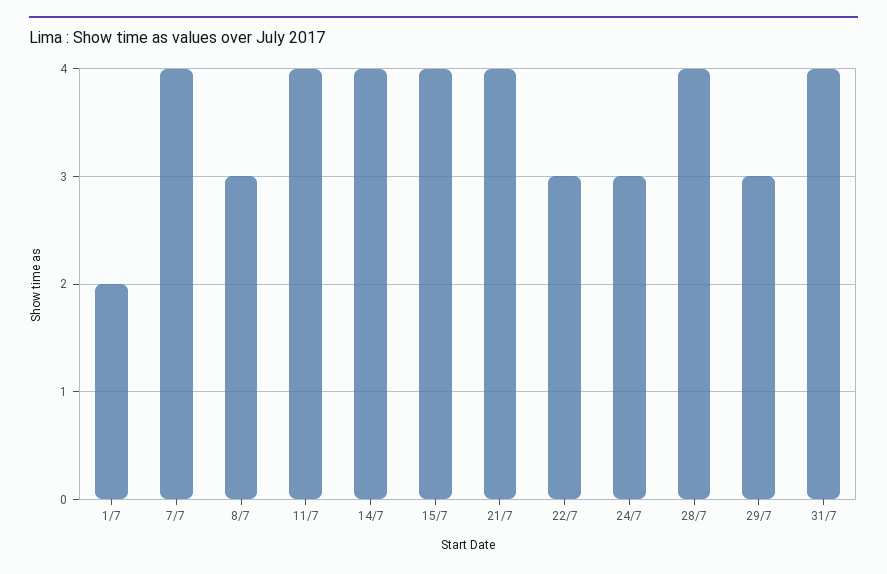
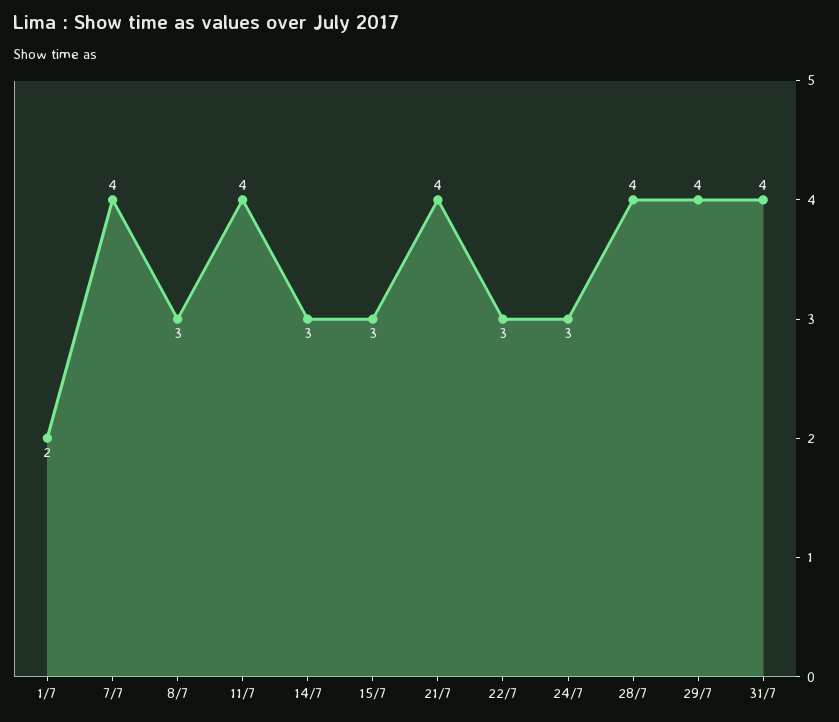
14/7: 4 -> 3
15/7: 4 -> 3
29/7: 3 -> 4

